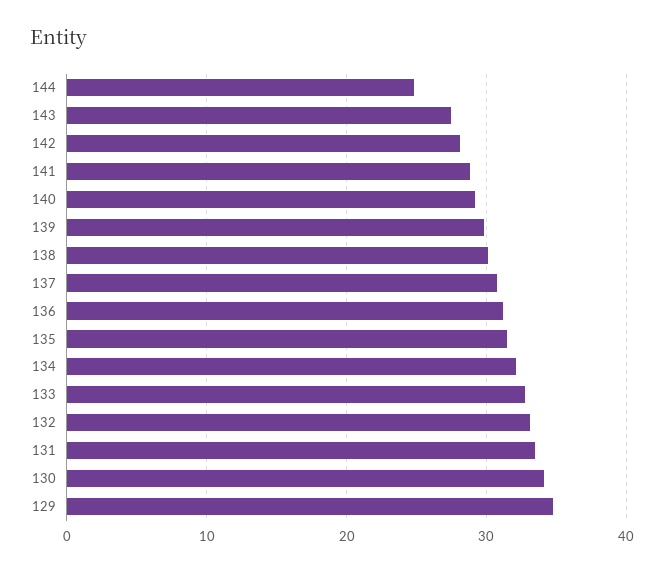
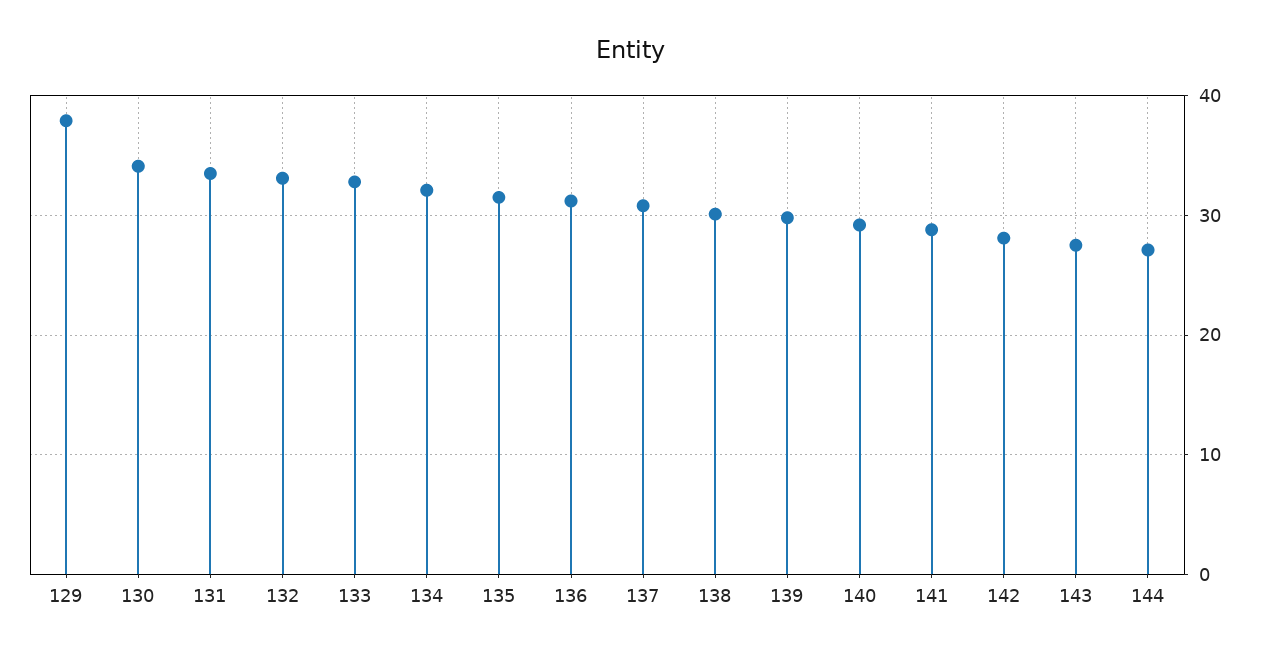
144: 25 -> 27
129: 35 -> 38

